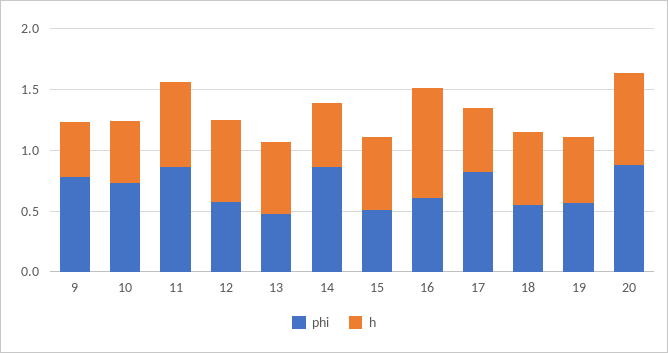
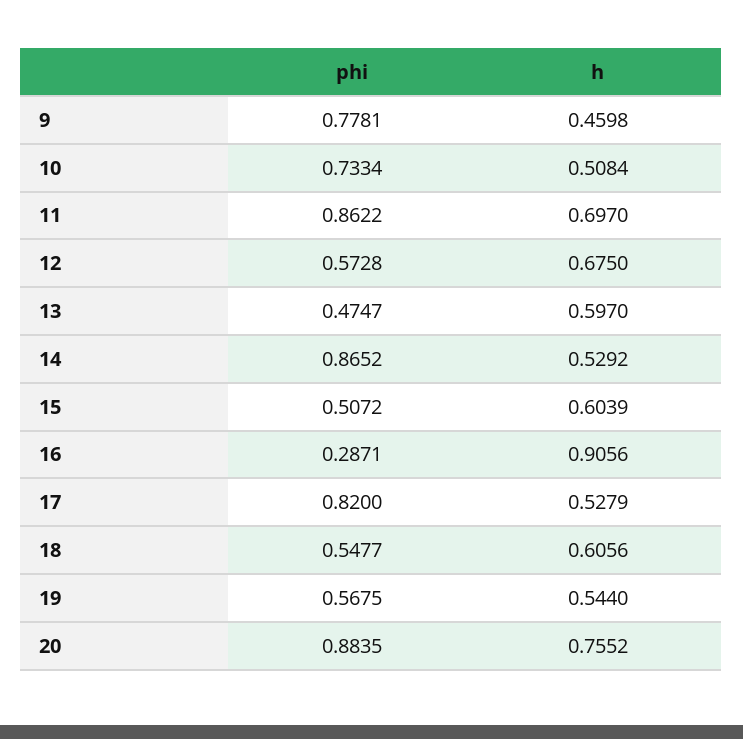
phi, 16: 0.6 -> 0.2871

